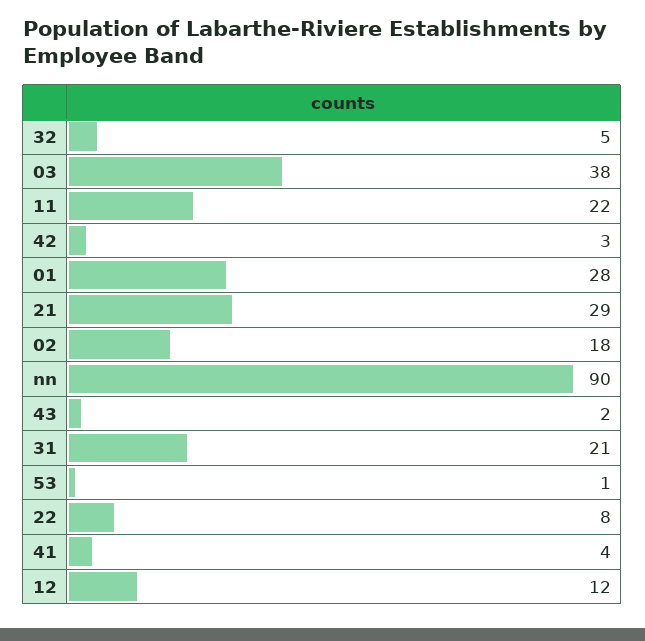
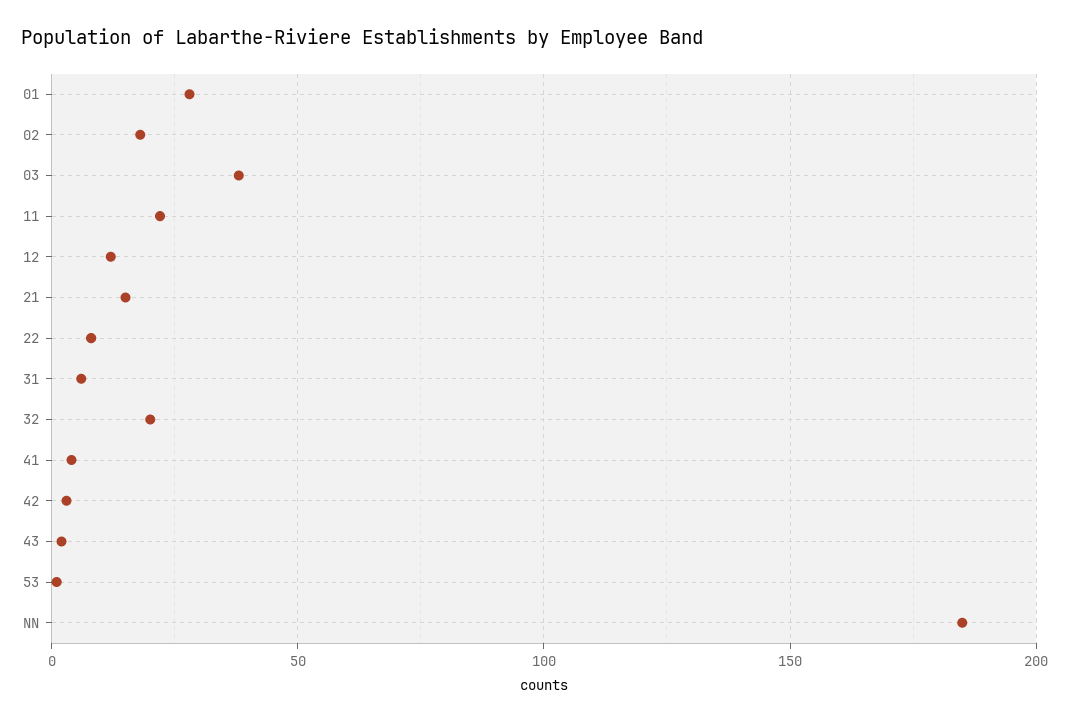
32: 5 -> 20
21: 29 -> 15
nn: 90 -> 185
31: 21 -> 5

